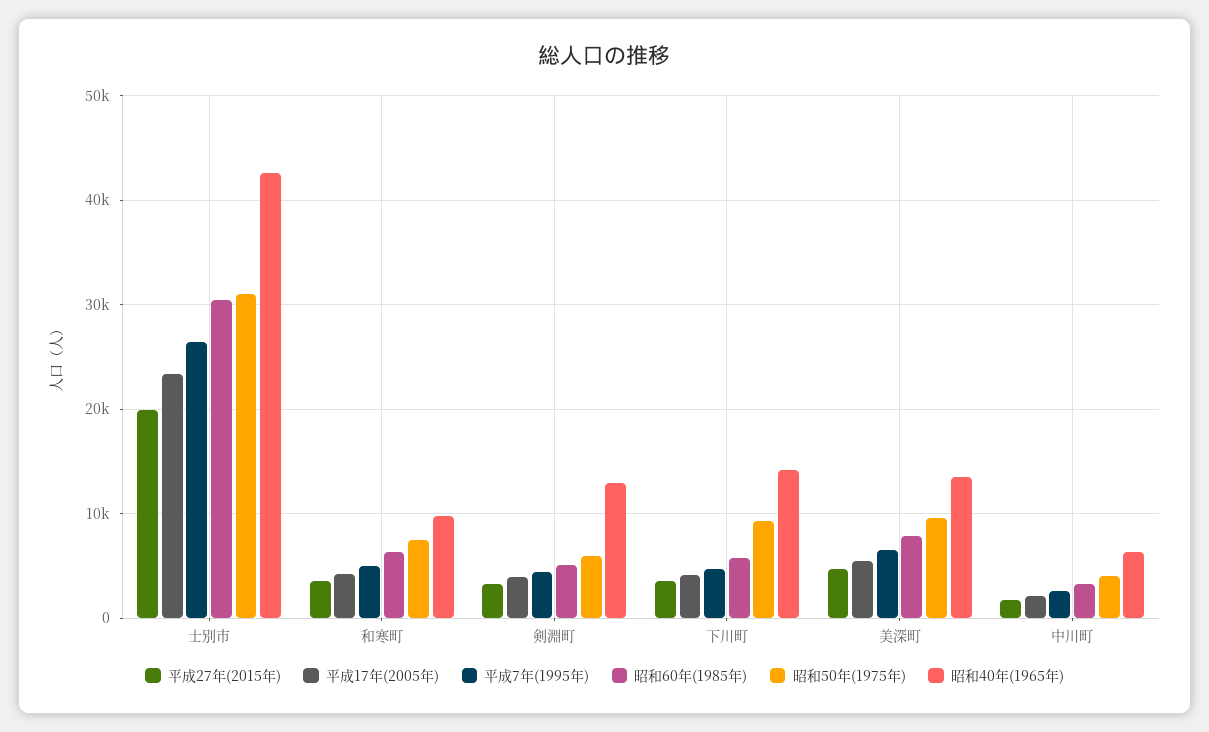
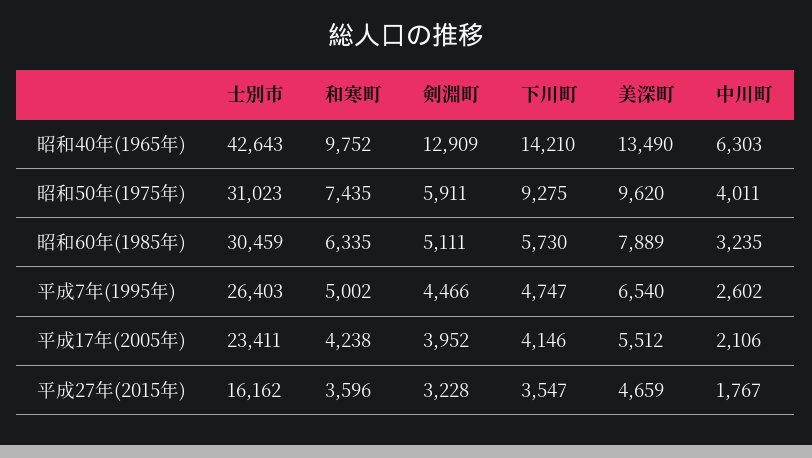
平成27年(2015年), 士別市: 20000 -> 16162

